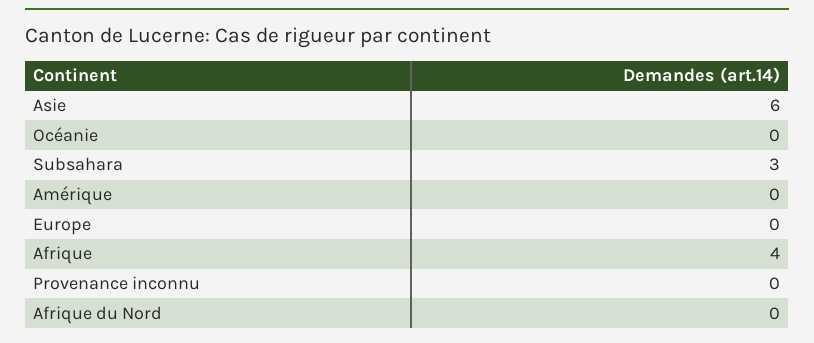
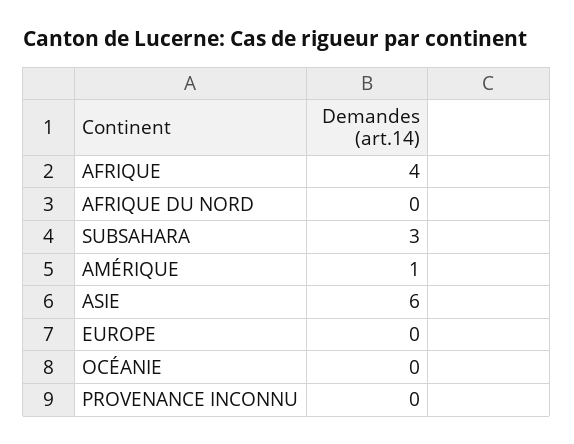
Amérique: 0 -> 1

